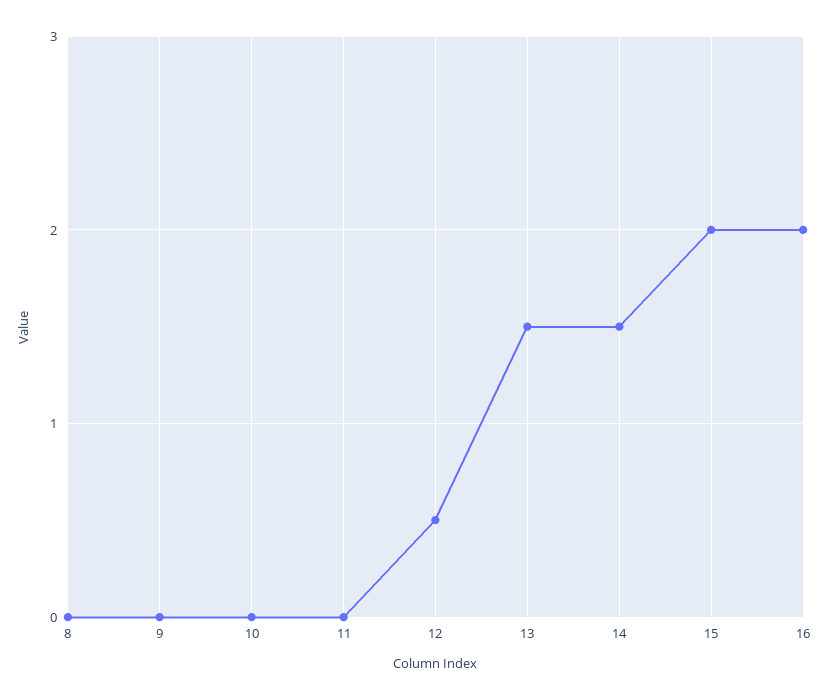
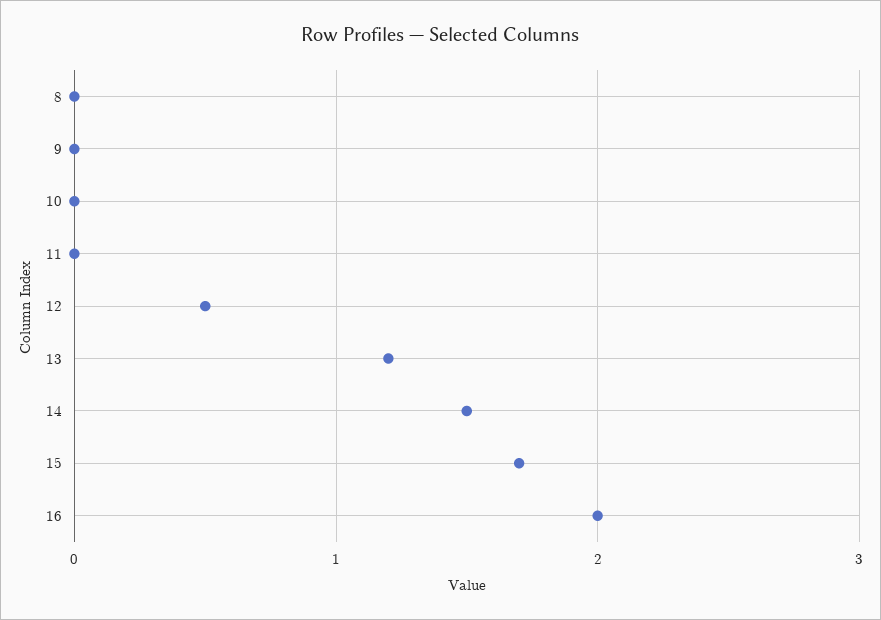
13: 1.5 -> 1.2
15: 2 -> 1.7

